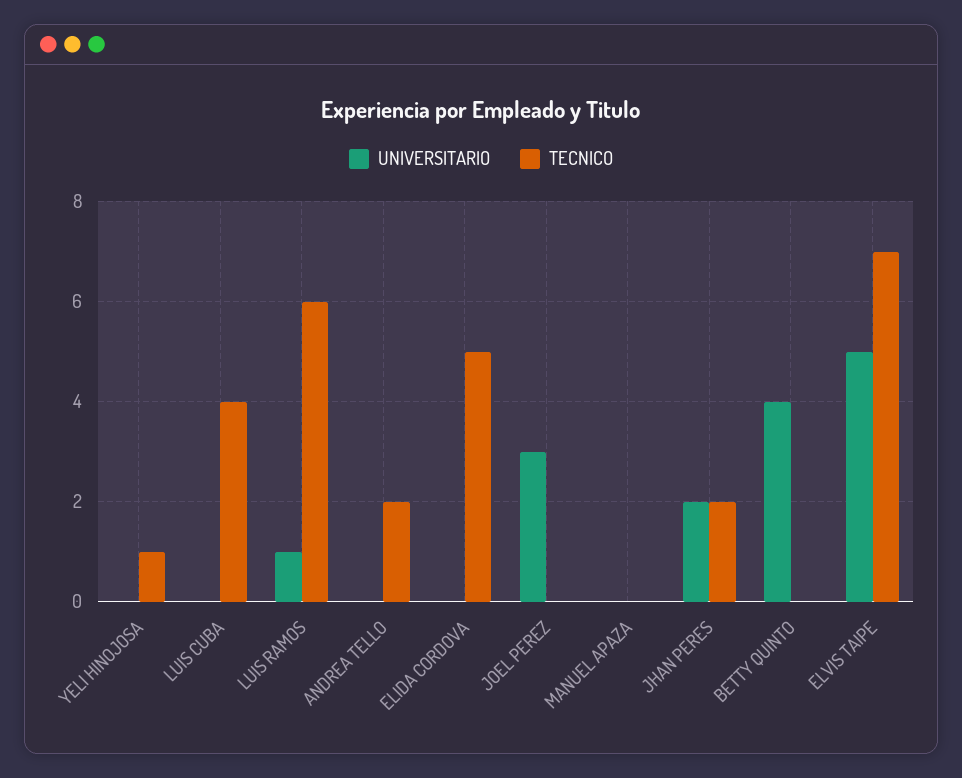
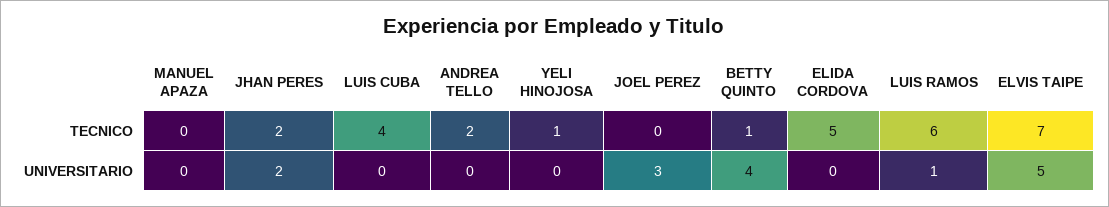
TECNICO, BETTY QUINTO: 0 -> 1

